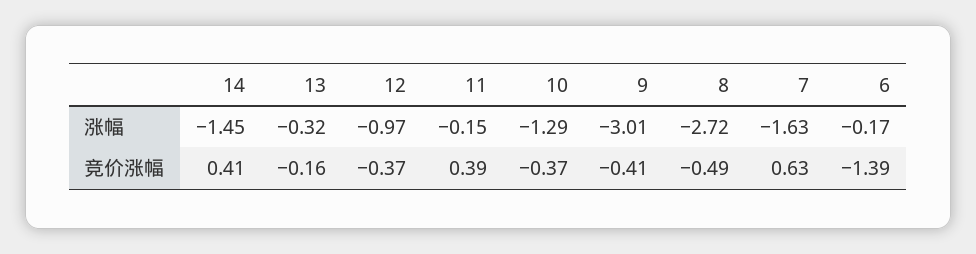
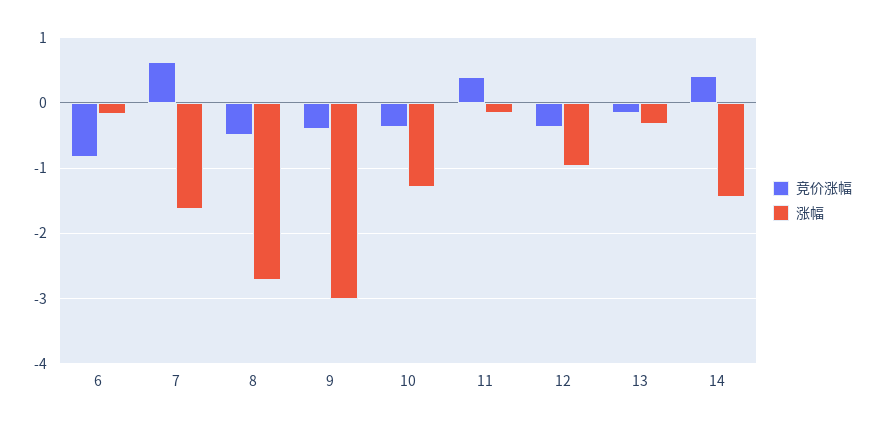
竞价涨幅, 6: -1.39 -> -0.8

